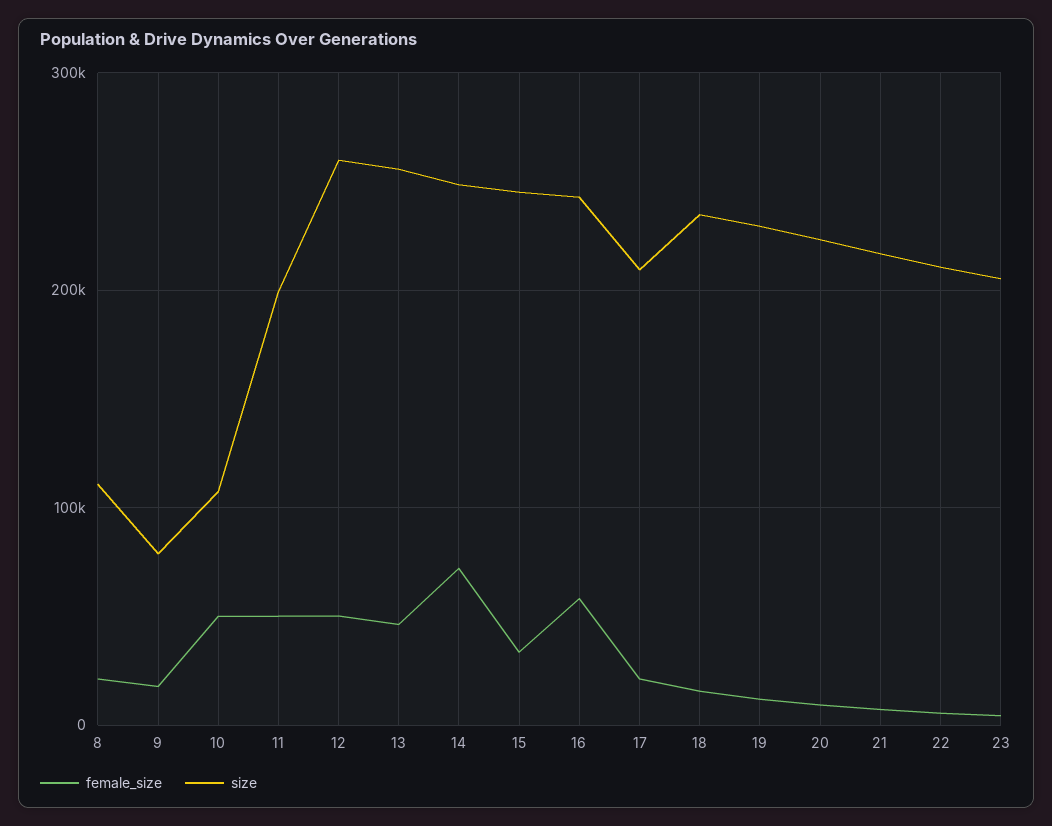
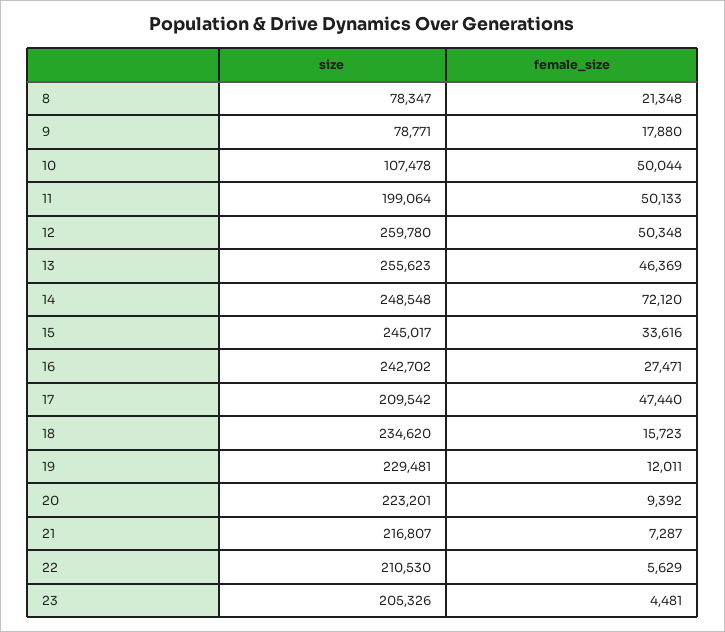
size, 8: 110000 -> 78347
female_size, 16: 60000 -> 27471
female_size, 17: 20000 -> 47440

